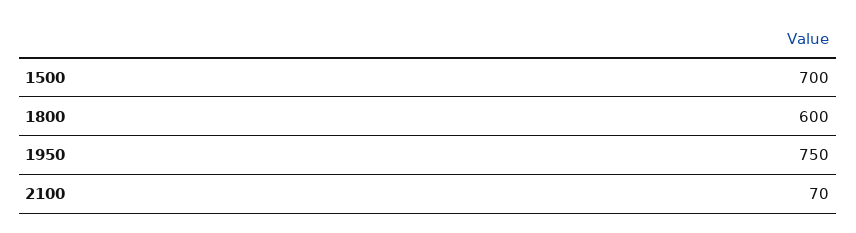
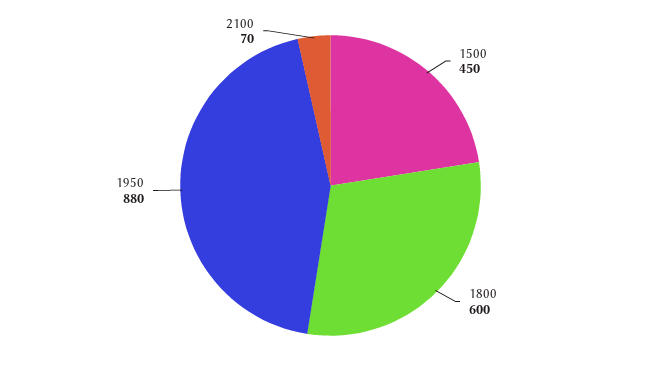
1500: 700 -> 450
1950: 750 -> 880

